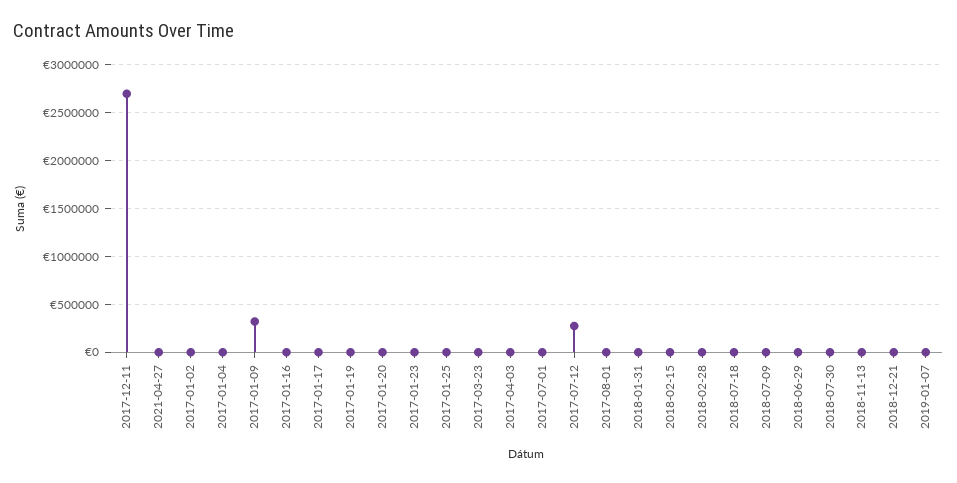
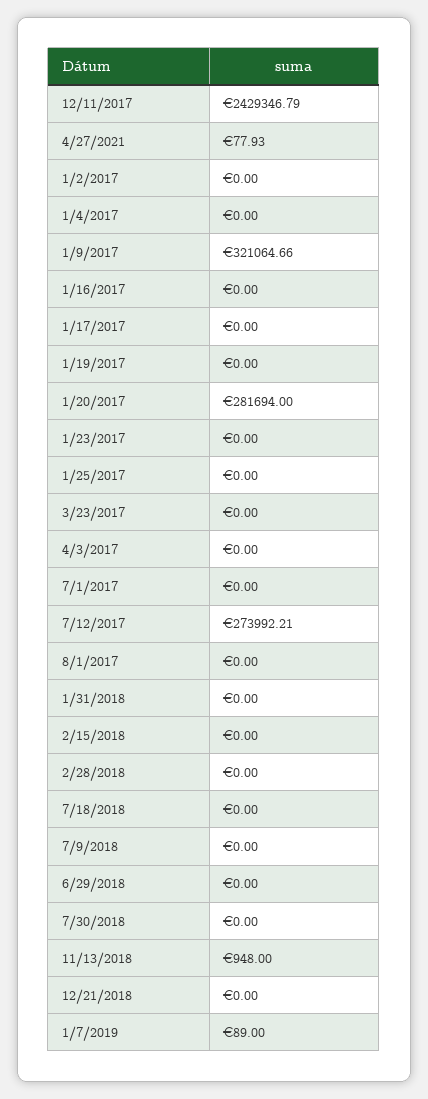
2017-12-11: 2700000 -> 2429346.79
2017-01-20: 0 -> 281694

